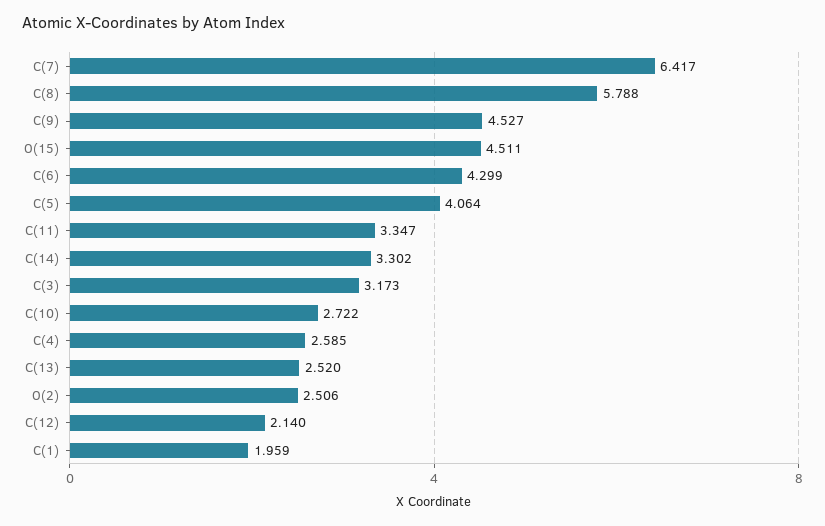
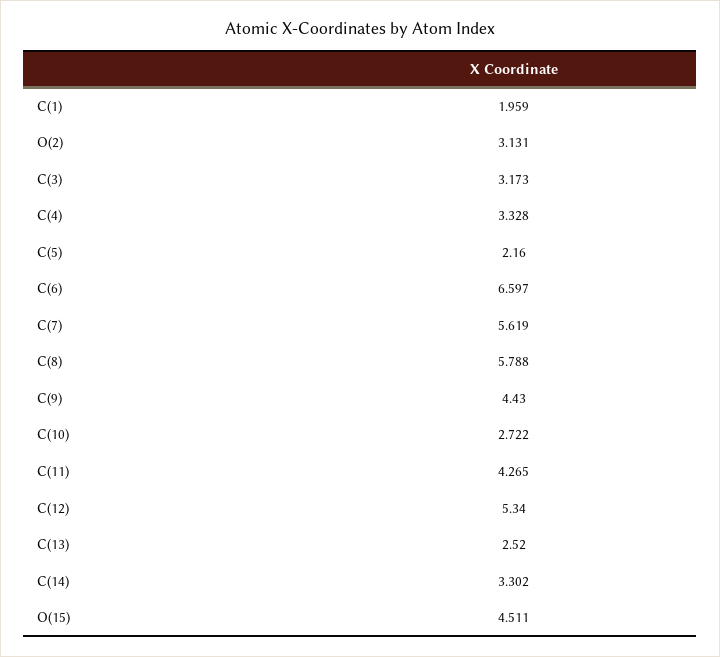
C(7): 6.417 -> 5.619
C(9): 4.527 -> 4.43
C(6): 4.299 -> 6.597
C(5): 4.064 -> 2.16
C(11): 3.347 -> 4.265
C(4): 2.585 -> 3.328
O(2): 2.506 -> 3.131
C(12): 2.14 -> 5.34

